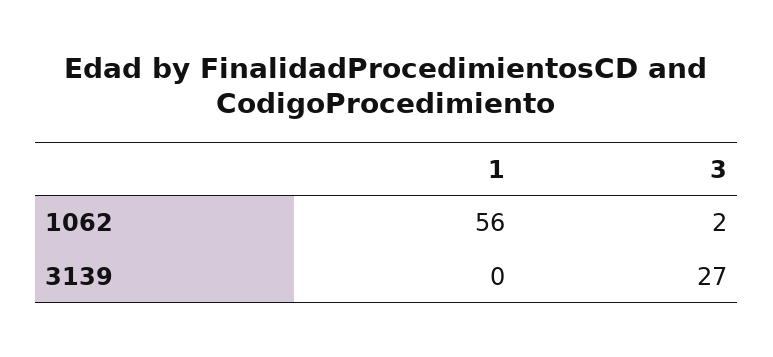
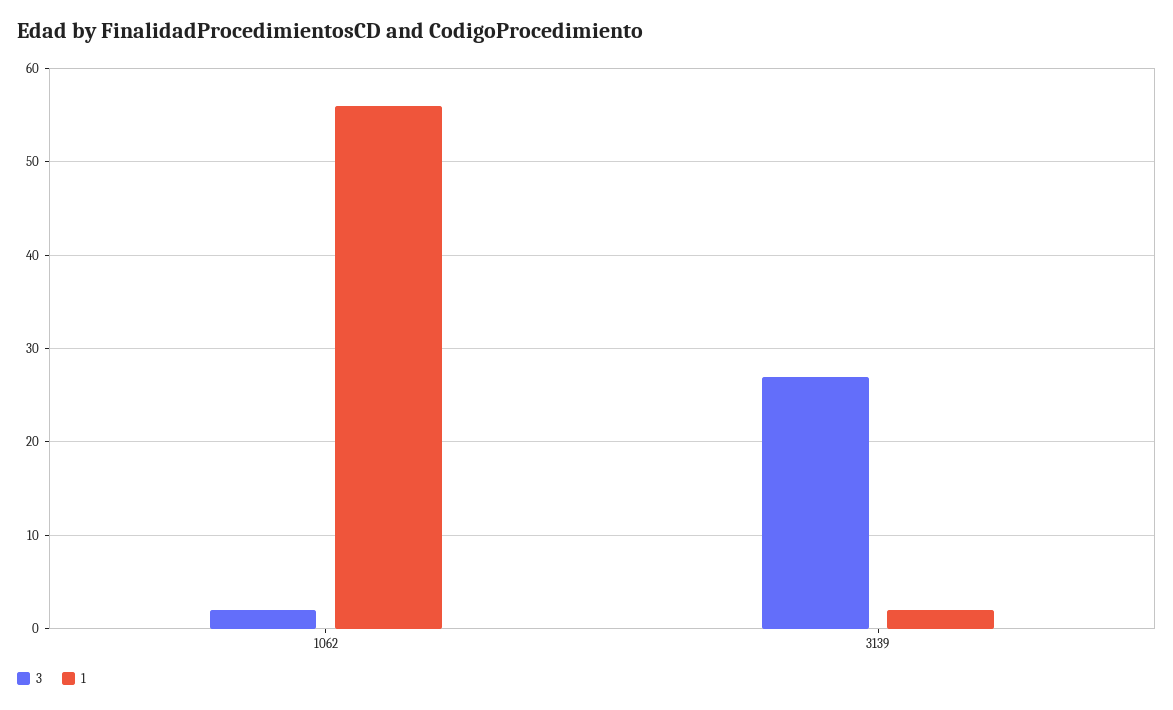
1, 3139: 0 -> 2

